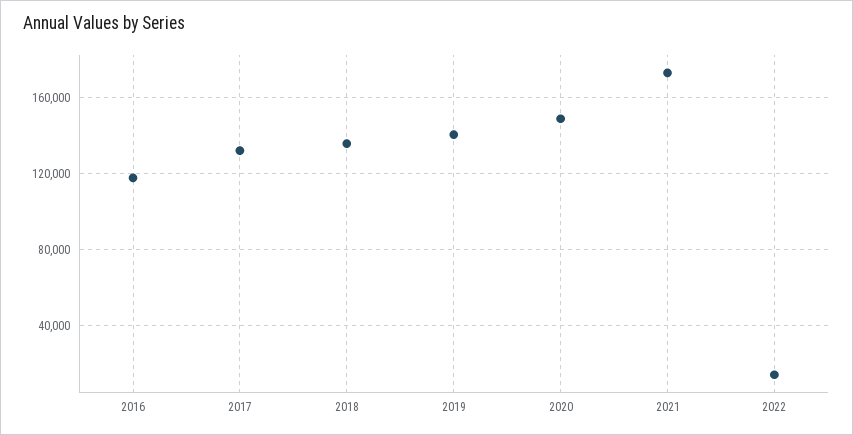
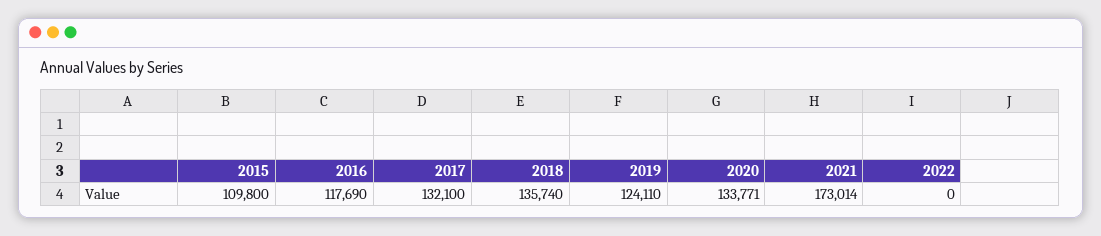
2019: 140000 -> 124110
2020: 150000 -> 133771
2022: 15000 -> 0
2015: none -> 109800

